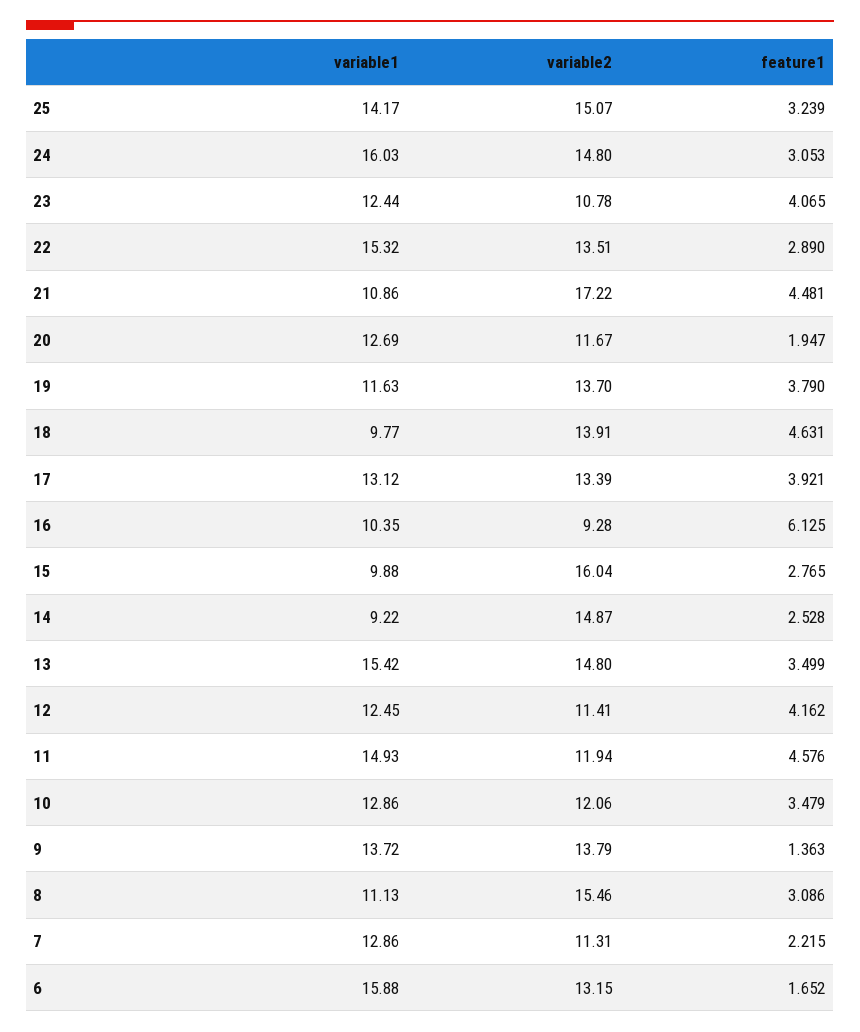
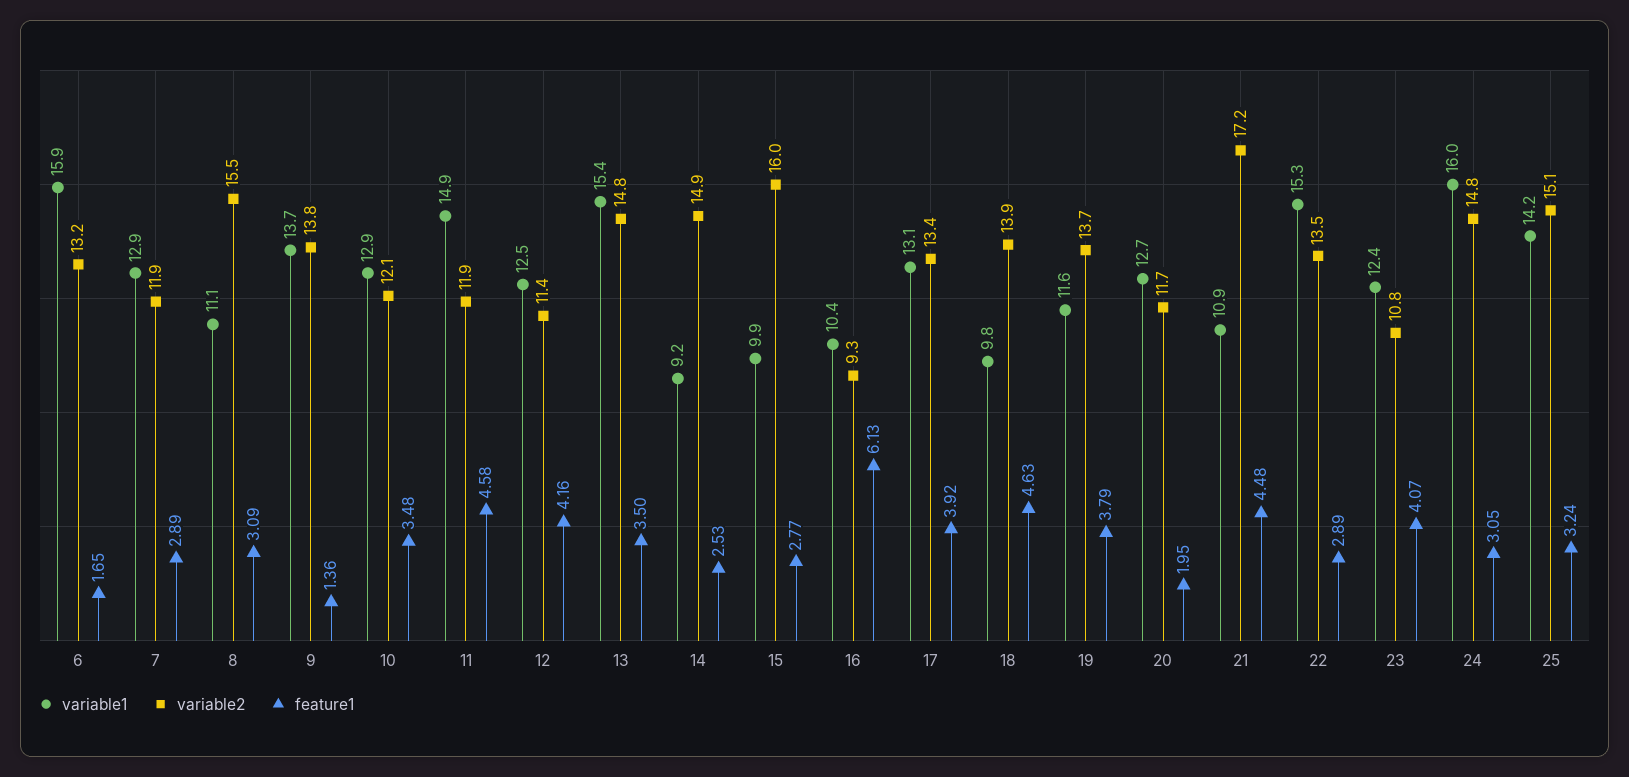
variable2, 7: 11.31 -> 11.9
feature1, 7: 2.215 -> 2.89

